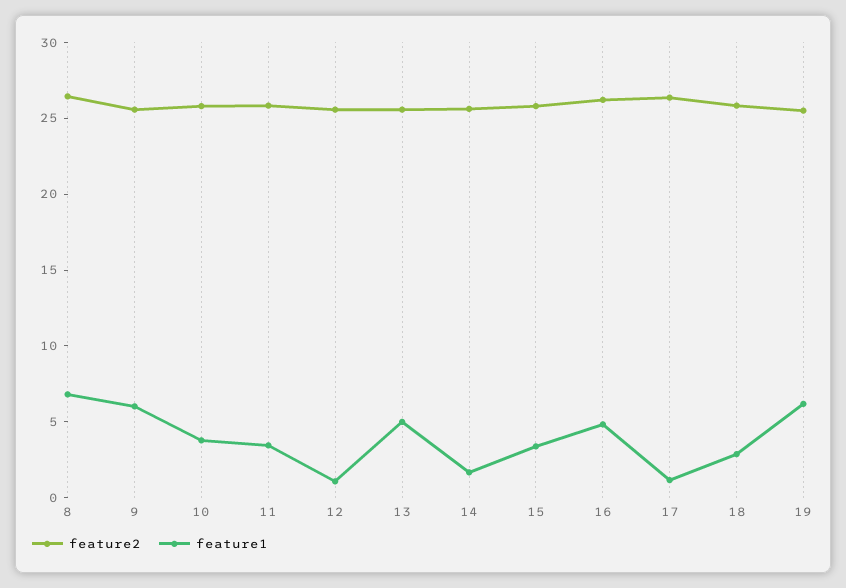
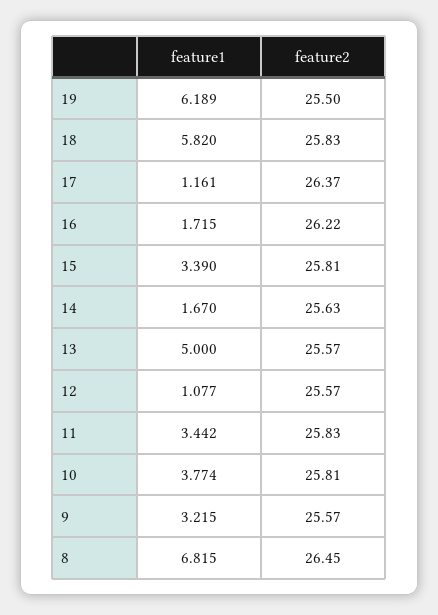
feature1, 9: 6 -> 3.215
feature1, 16: 5 -> 1.715
feature1, 18: 3 -> 5.82

